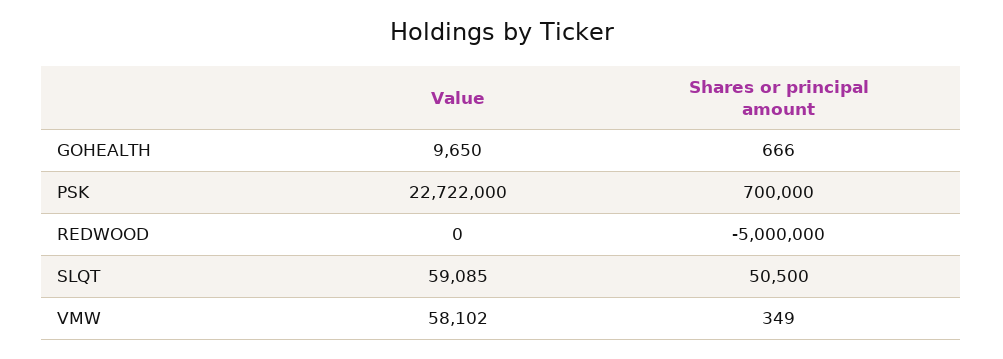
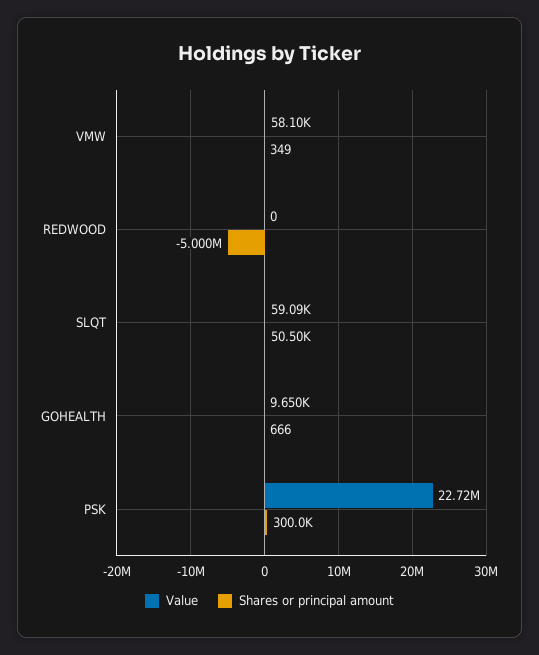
Shares or principal amount, PSK: 700000 -> 300000

